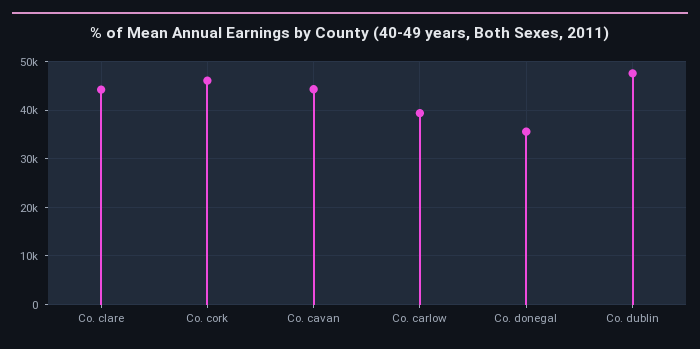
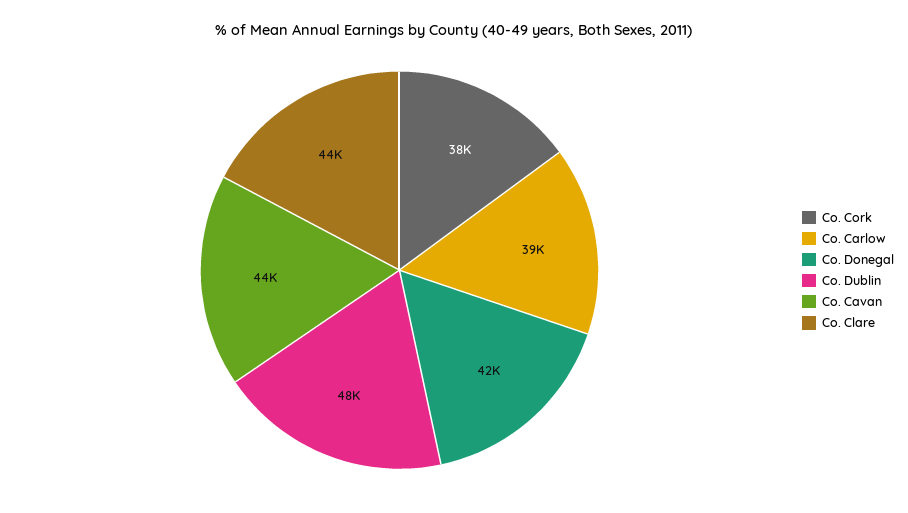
Co. cork: 46000 -> 38000
Co. donegal: 36000 -> 42000

